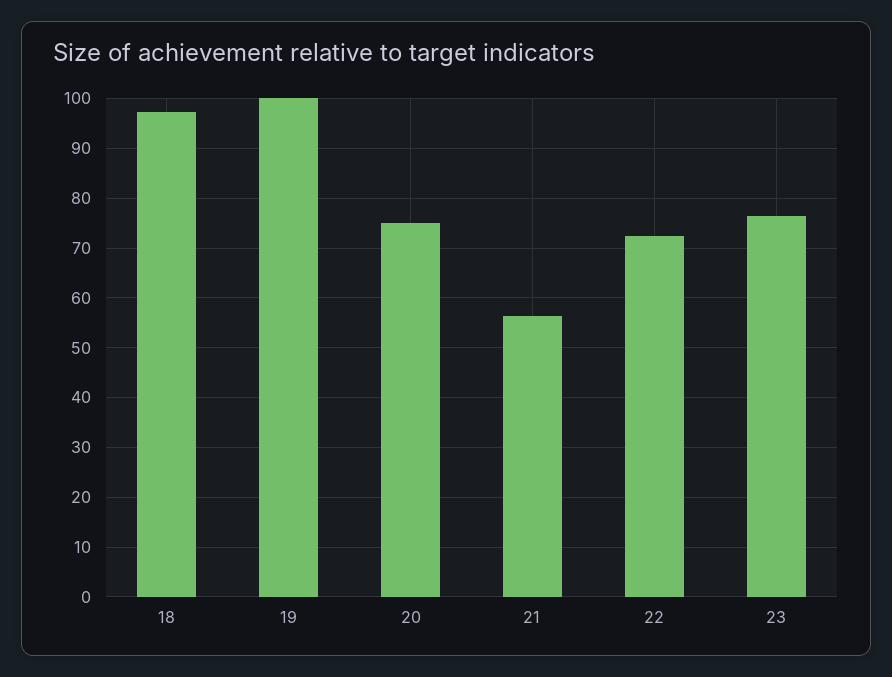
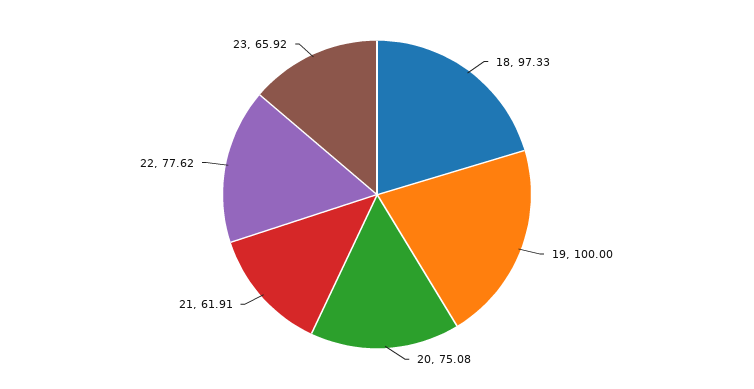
21: 56 -> 61.91
22: 72 -> 77.62
23: 76 -> 65.92

